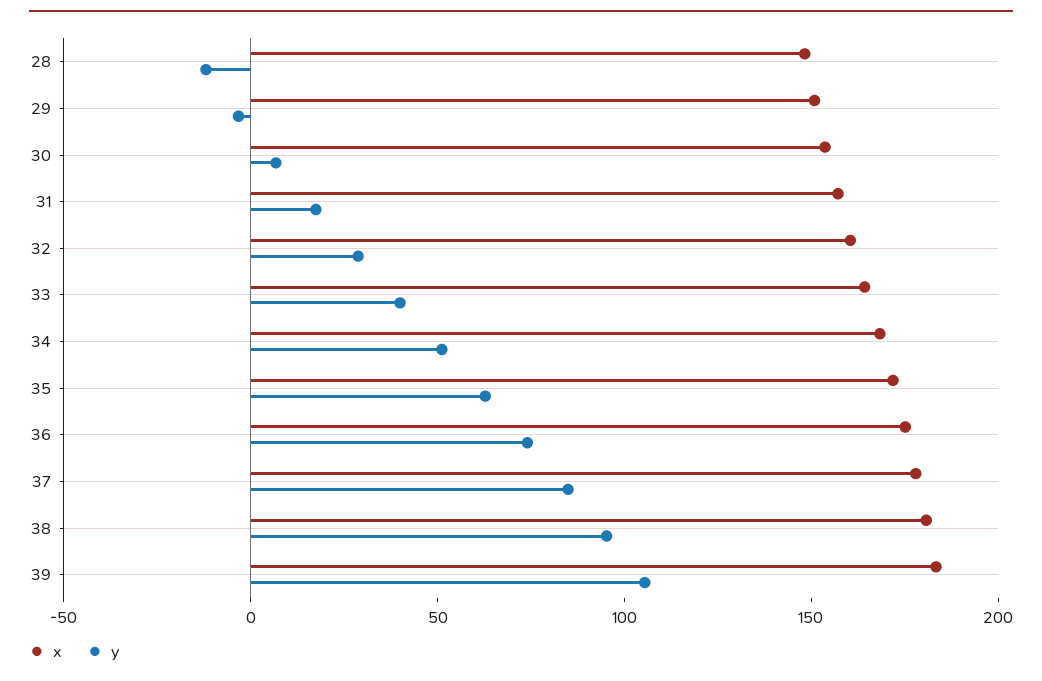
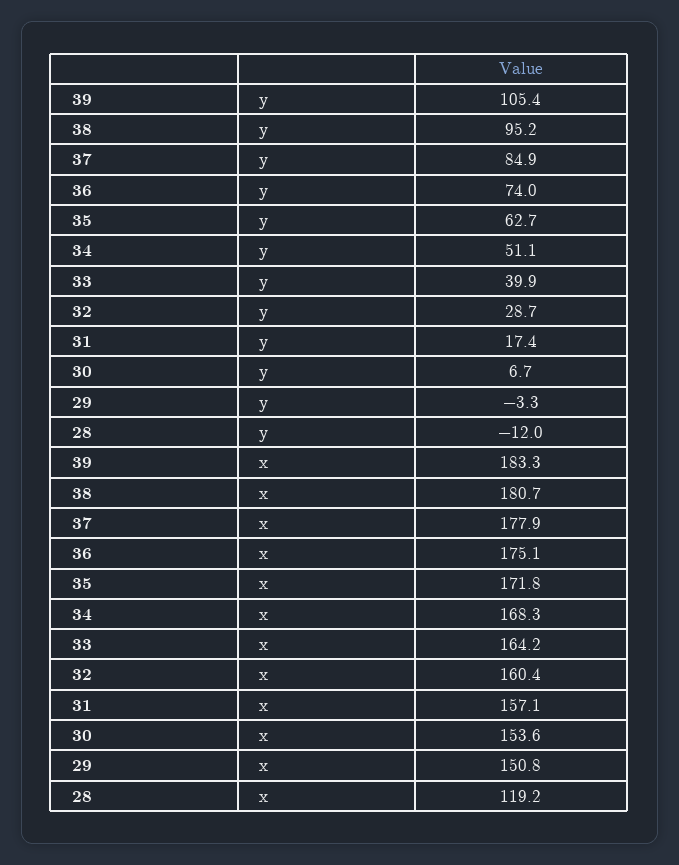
x, 28: 150 -> 119.2

